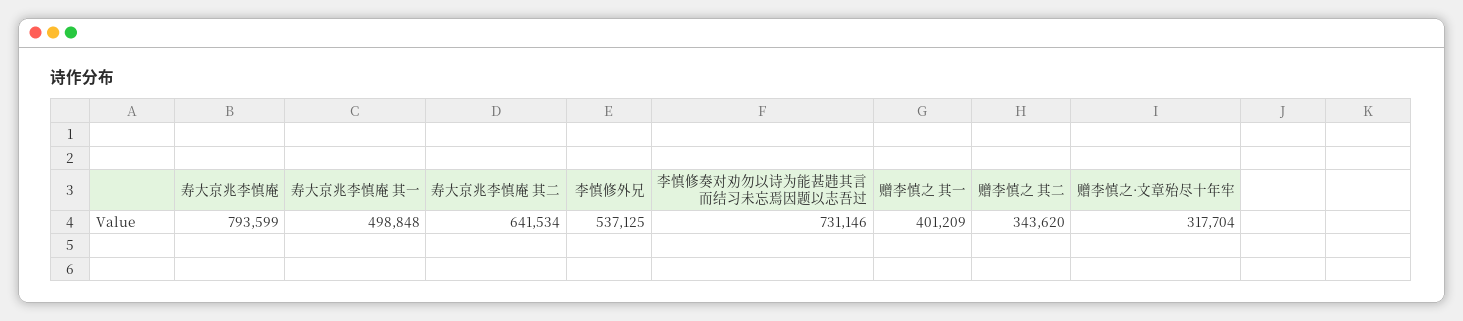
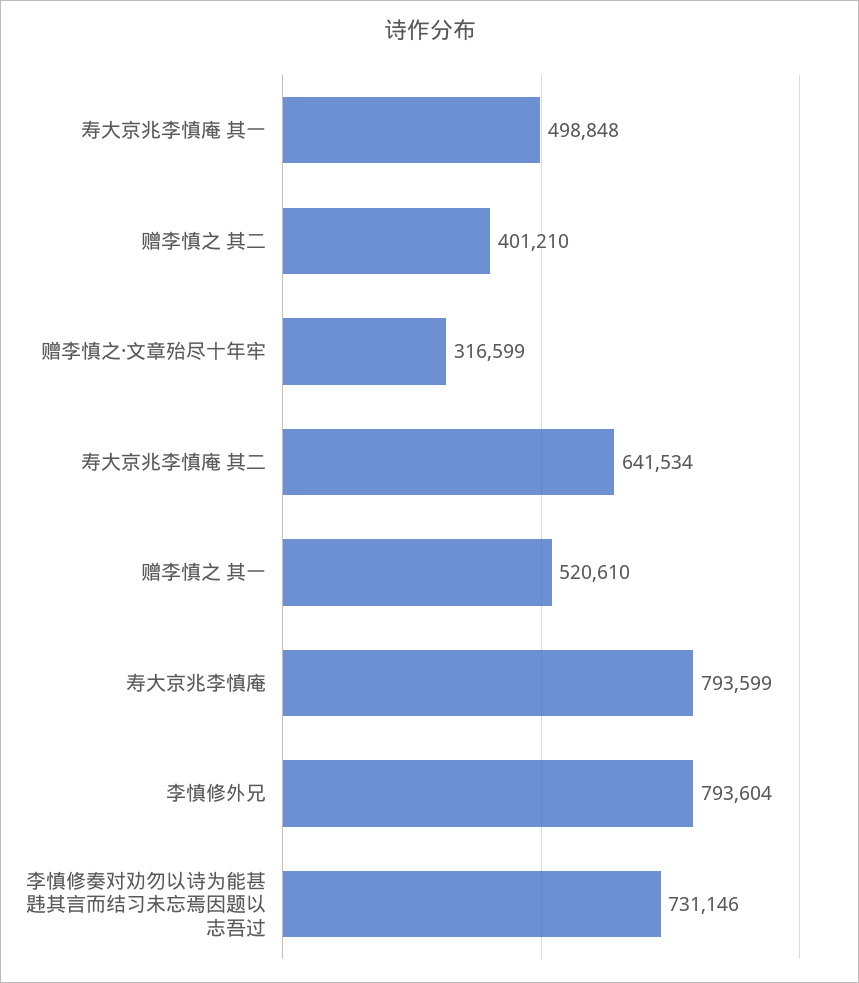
李慎修外兄: 537125 -> 793604
赠李慎之 其一: 401209 -> 520610
赠李慎之 其二: 343620 -> 401210
赠李慎之·文章殆尽十年牢: 317704 -> 316599

